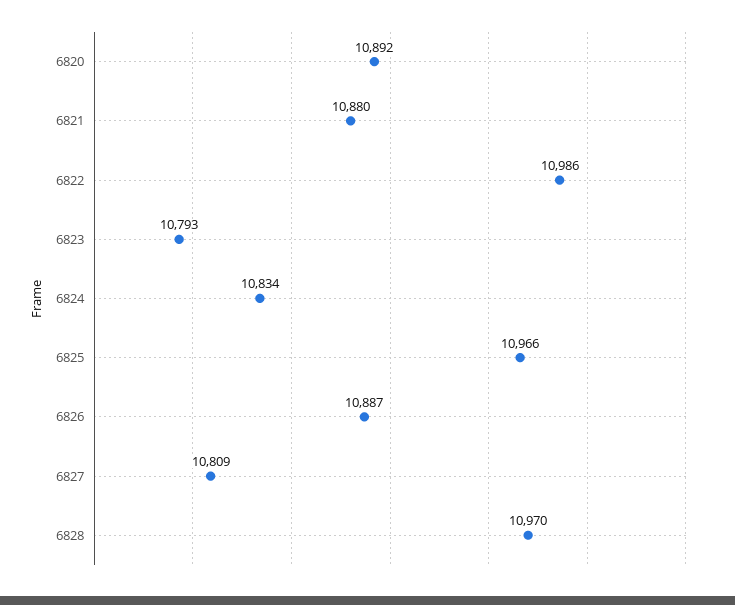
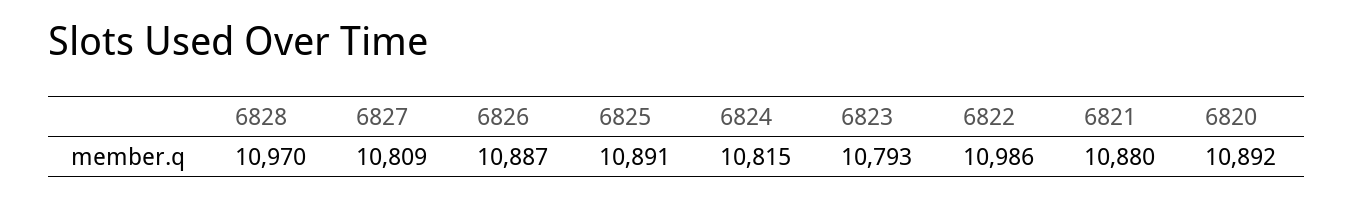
6824: 10834 -> 10815
6825: 10966 -> 10891

